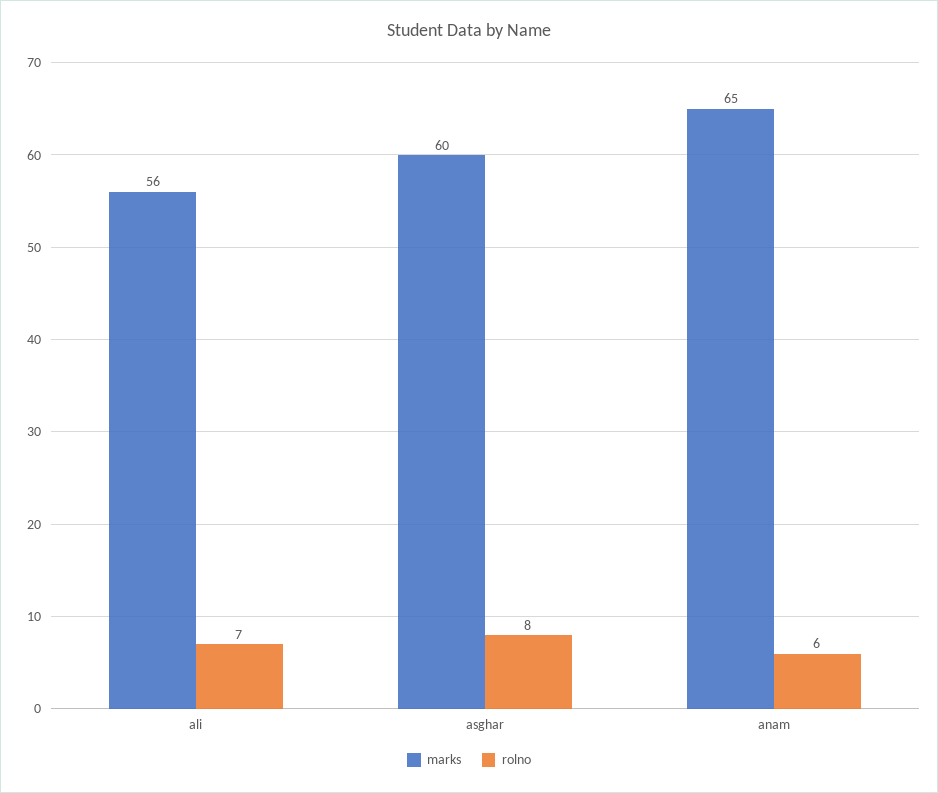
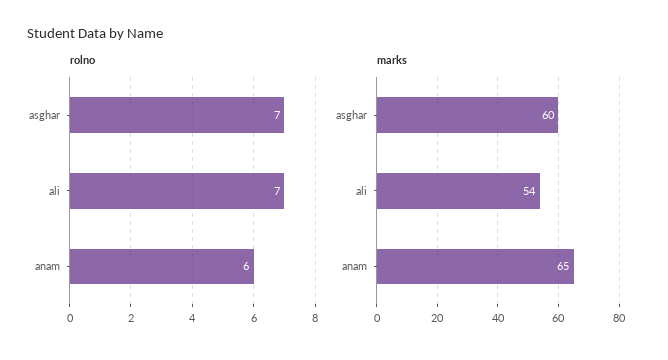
marks, ali: 56 -> 54
rolno, asghar: 8 -> 7

